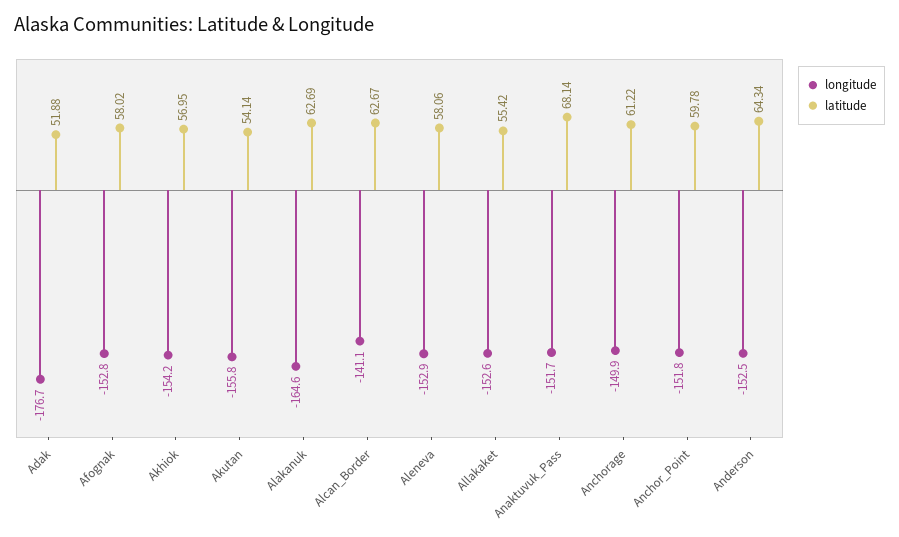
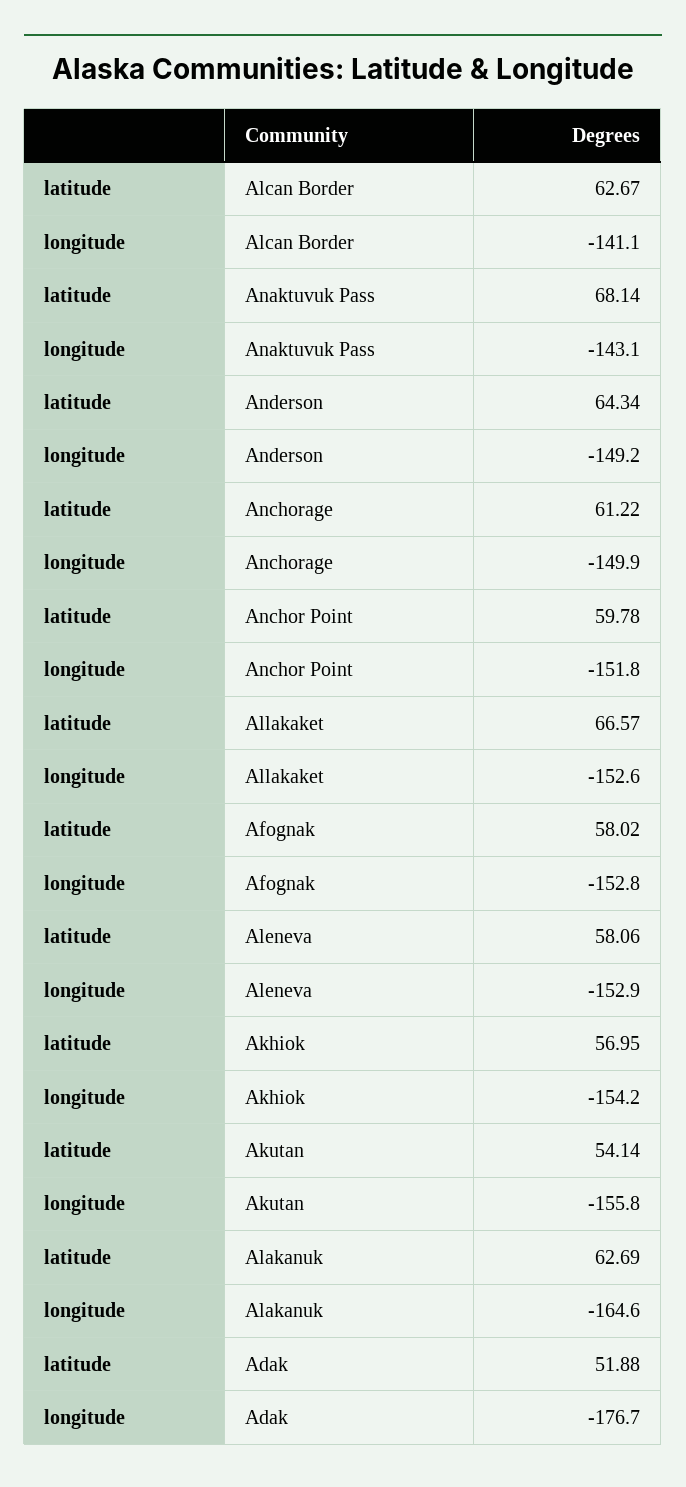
latitude, Allakaket: 55.42 -> 66.57
longitude, Anaktuvuk_Pass: -151.7 -> -143.1
longitude, Anderson: -152.5 -> -149.2

